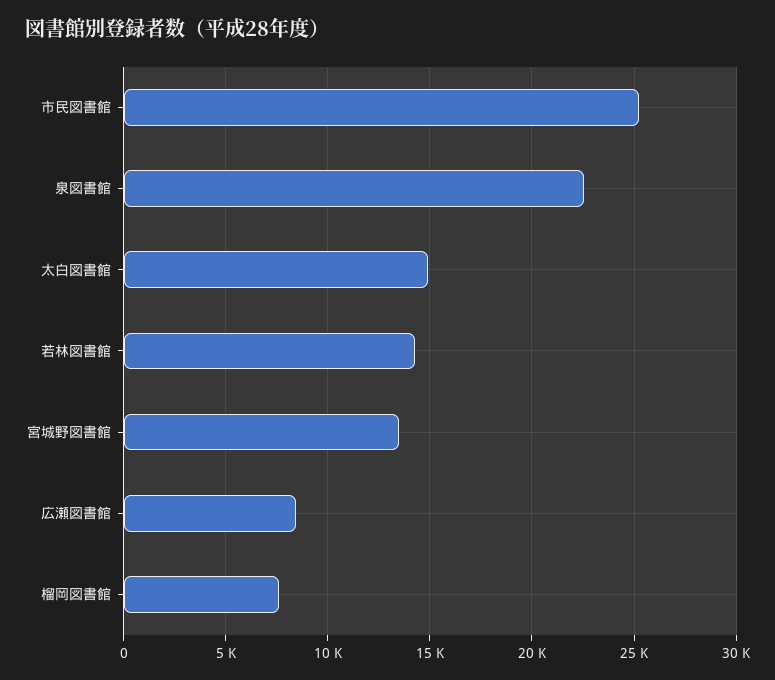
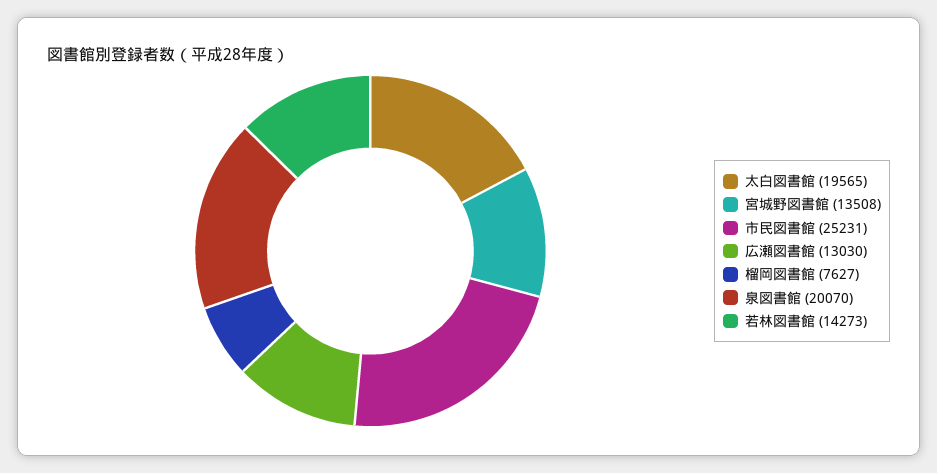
泉図書館: 22500 -> 20070
太白図書館: 15000 -> 19565
広瀬図書館: 8500 -> 13030

